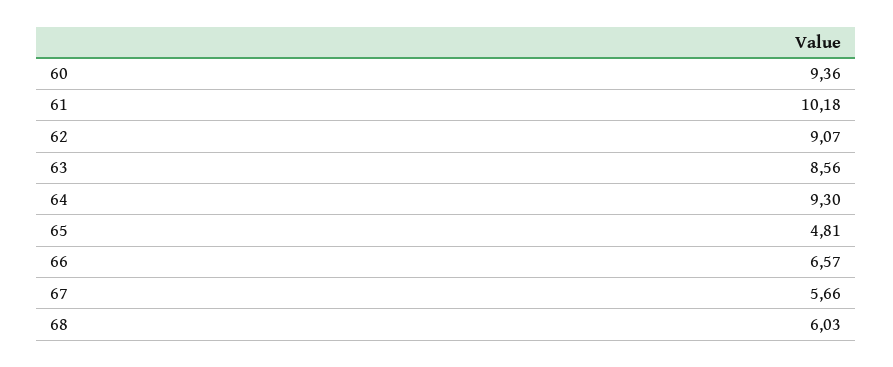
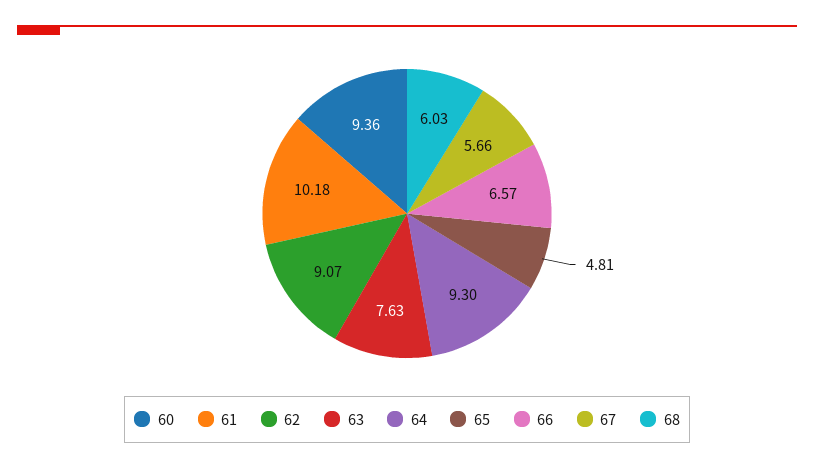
63: 8.56 -> 7.63

